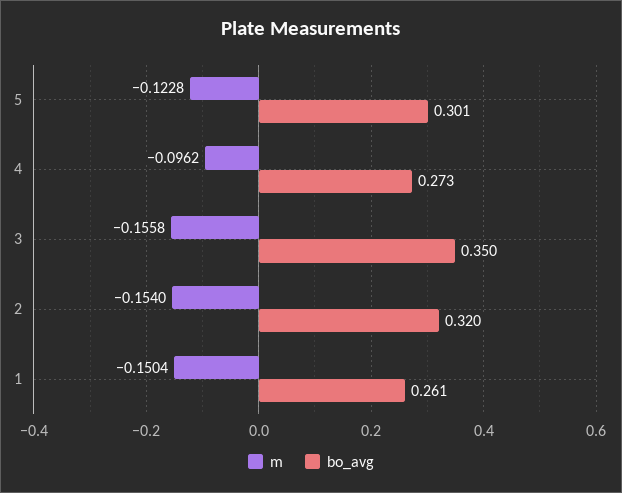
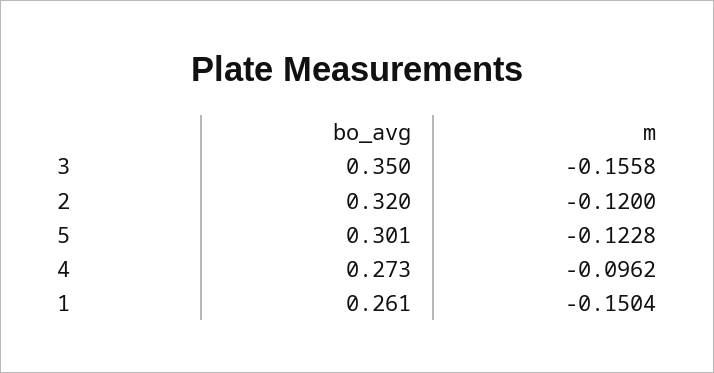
m, 2: -0.154 -> -0.12

